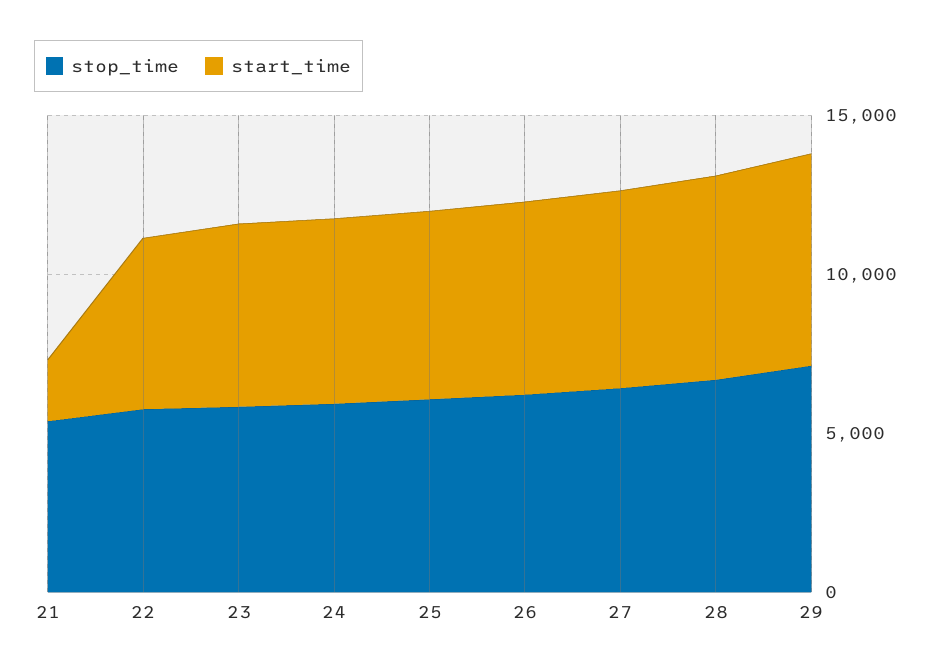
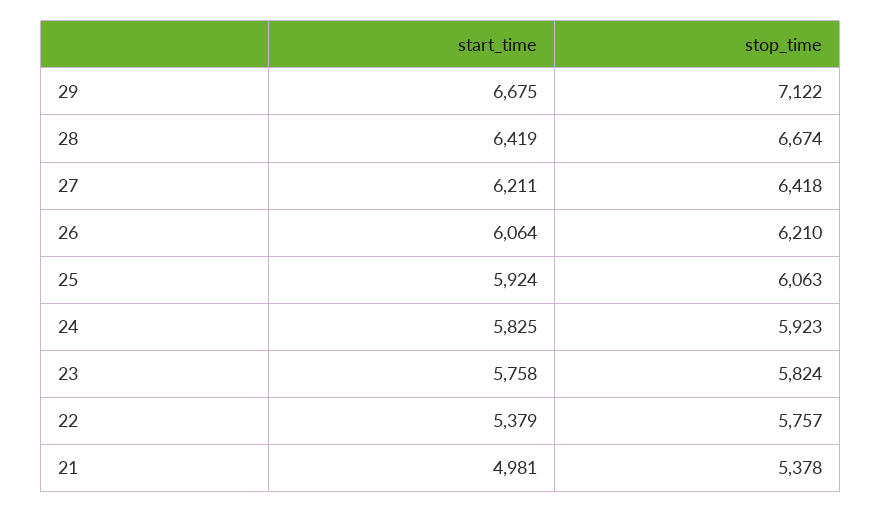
start_time, 21: 2000 -> 4981

